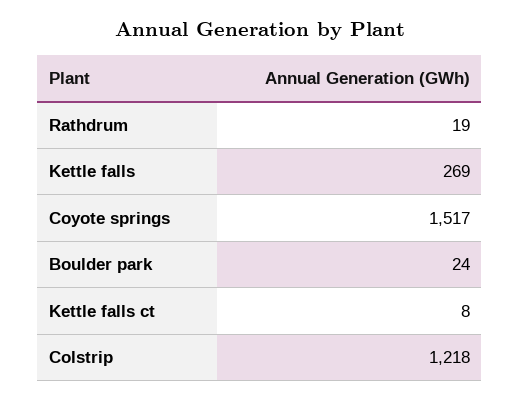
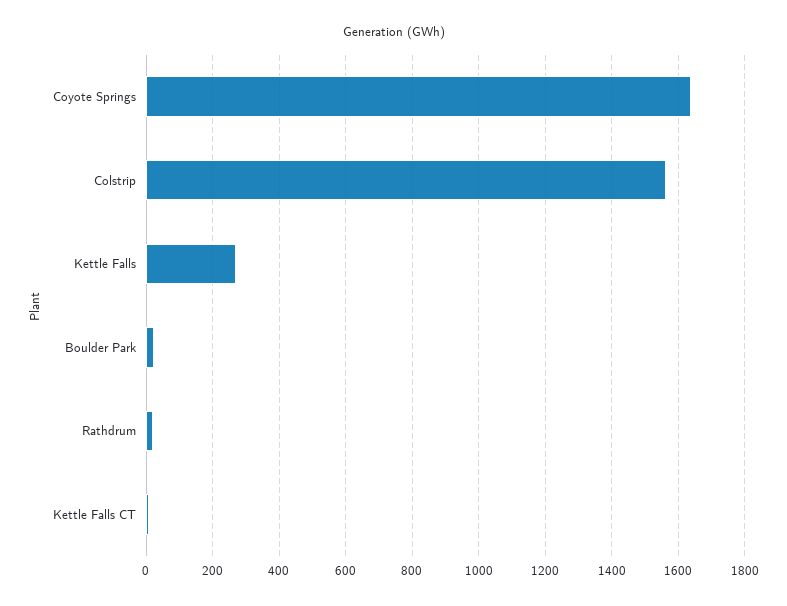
Coyote springs: 1517 -> 1640
Colstrip: 1218 -> 1560

